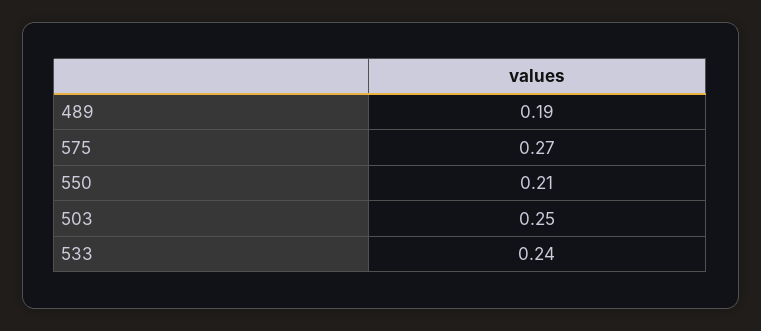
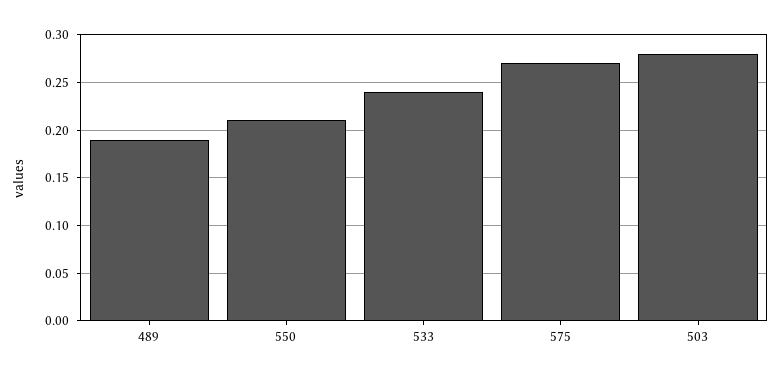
503: 0.25 -> 0.28

